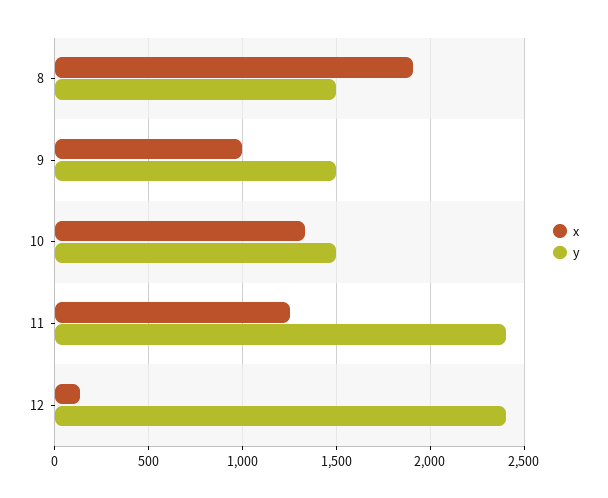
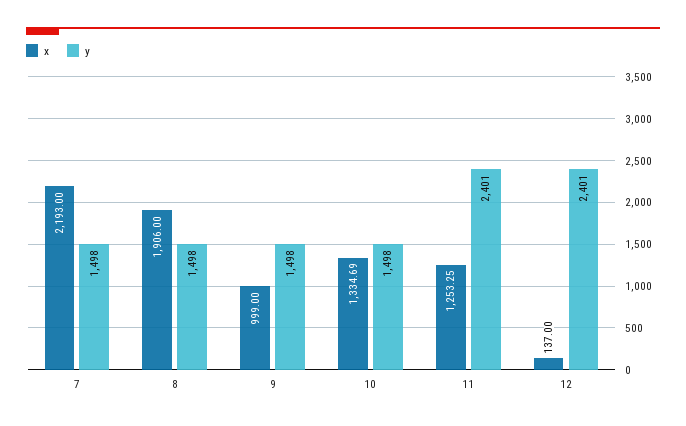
x, 7: none -> 2193
y, 7: none -> 1498

